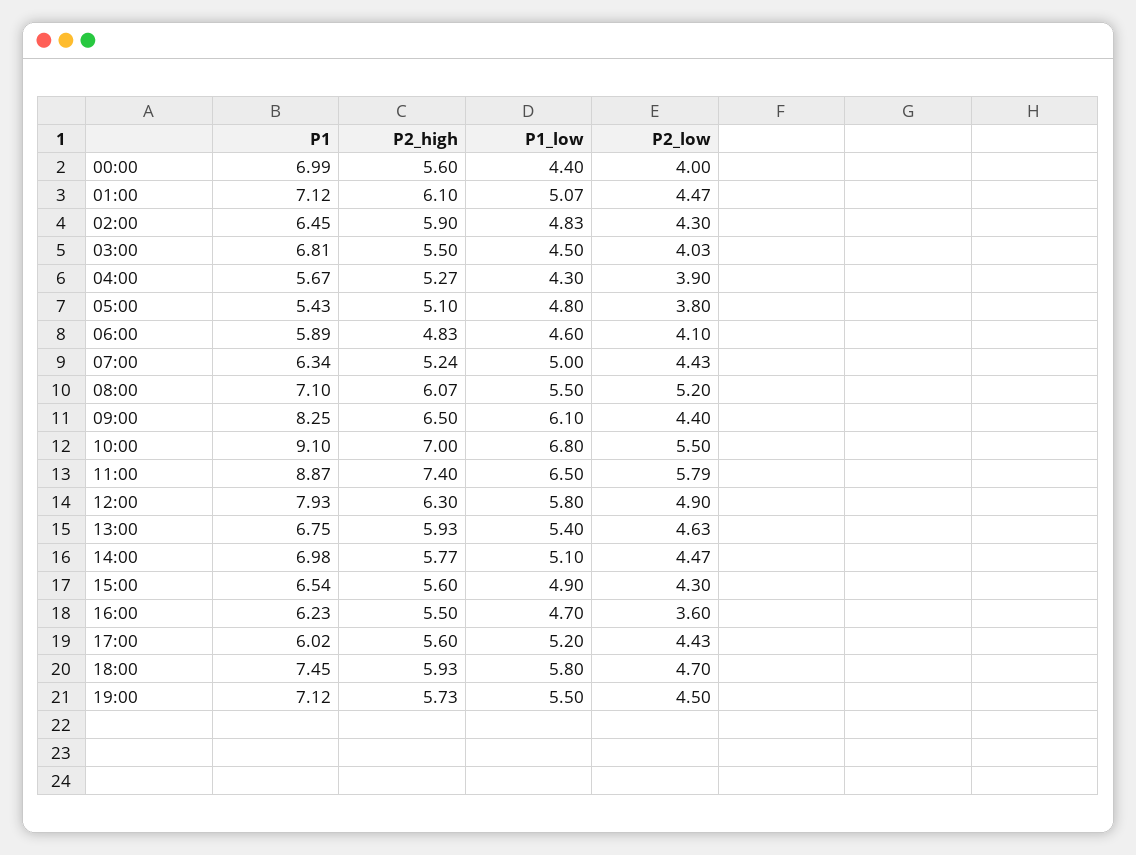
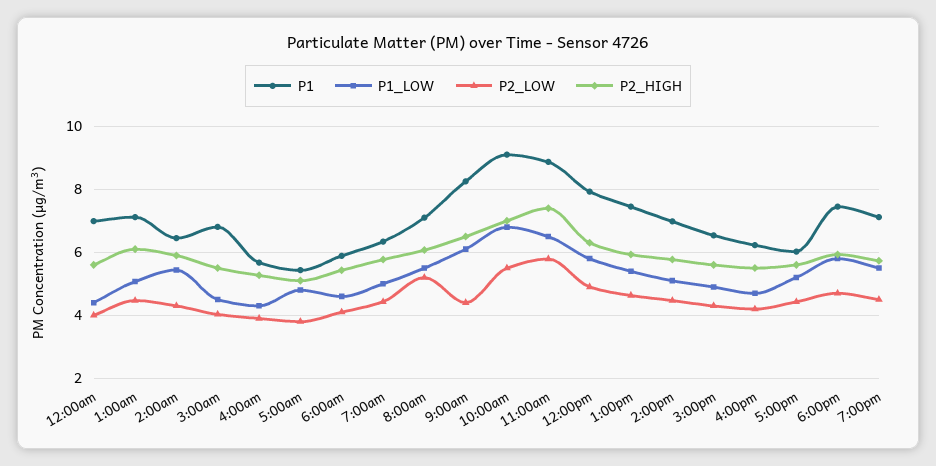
P1_low, 02:00: 4.83 -> 5.4
P2_high, 06:00: 4.83 -> 5.4
P2_high, 07:00: 5.24 -> 5.8
P1, 13:00: 6.75 -> 7.4
P2_low, 16:00: 3.6 -> 4.2

